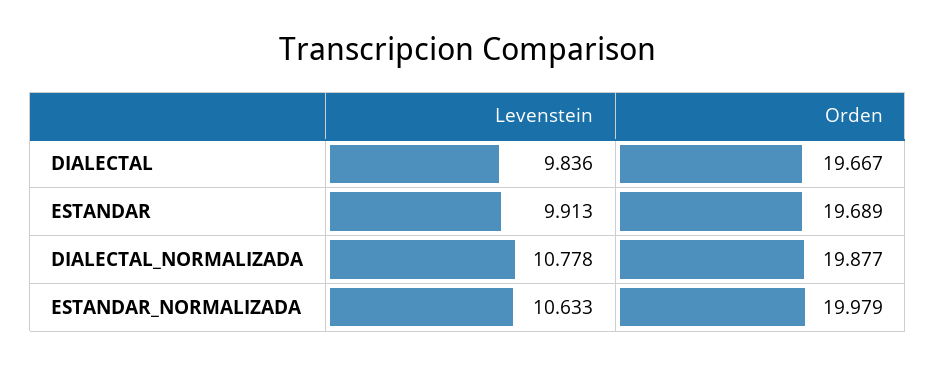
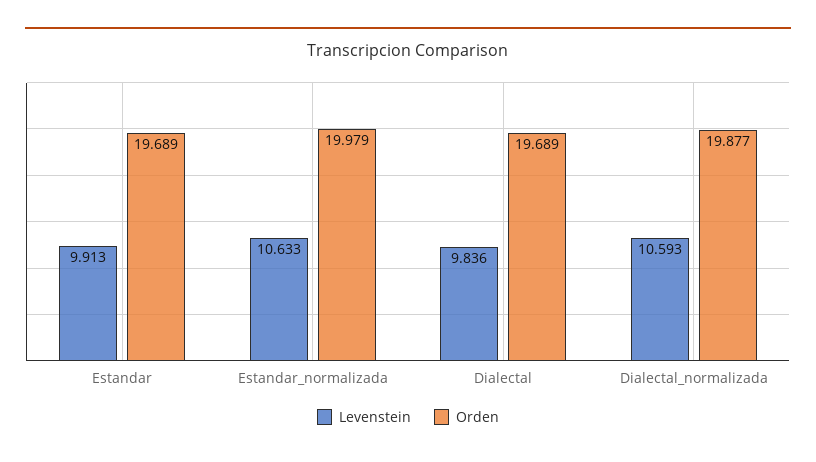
Orden, DIALECTAL: 19.667 -> 19.689
Levenstein, DIALECTAL_NORMALIZADA: 10.778 -> 10.593

